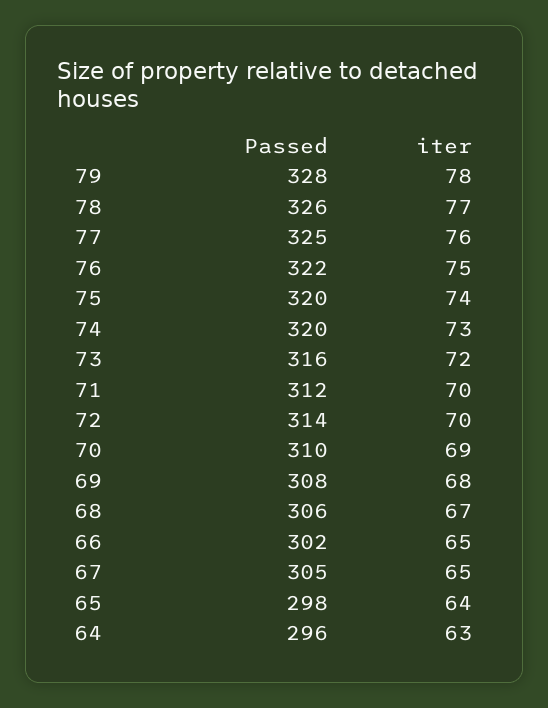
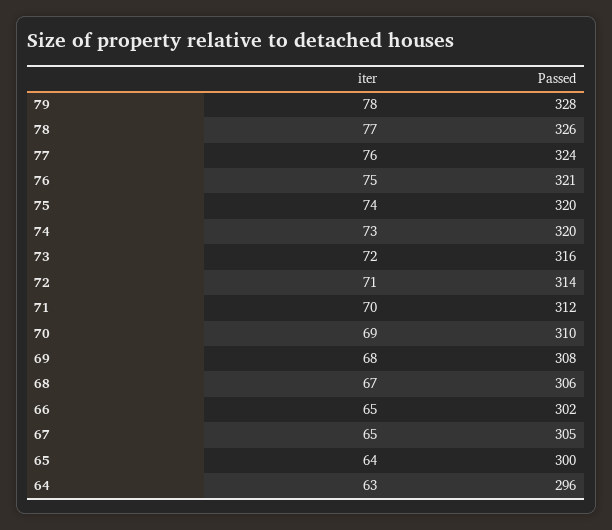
Passed, 77: 325 -> 324
Passed, 76: 322 -> 321
iter, 72: 70 -> 71
Passed, 65: 298 -> 300

